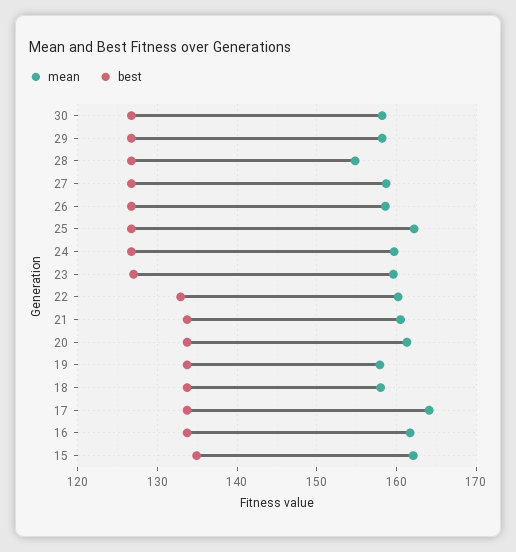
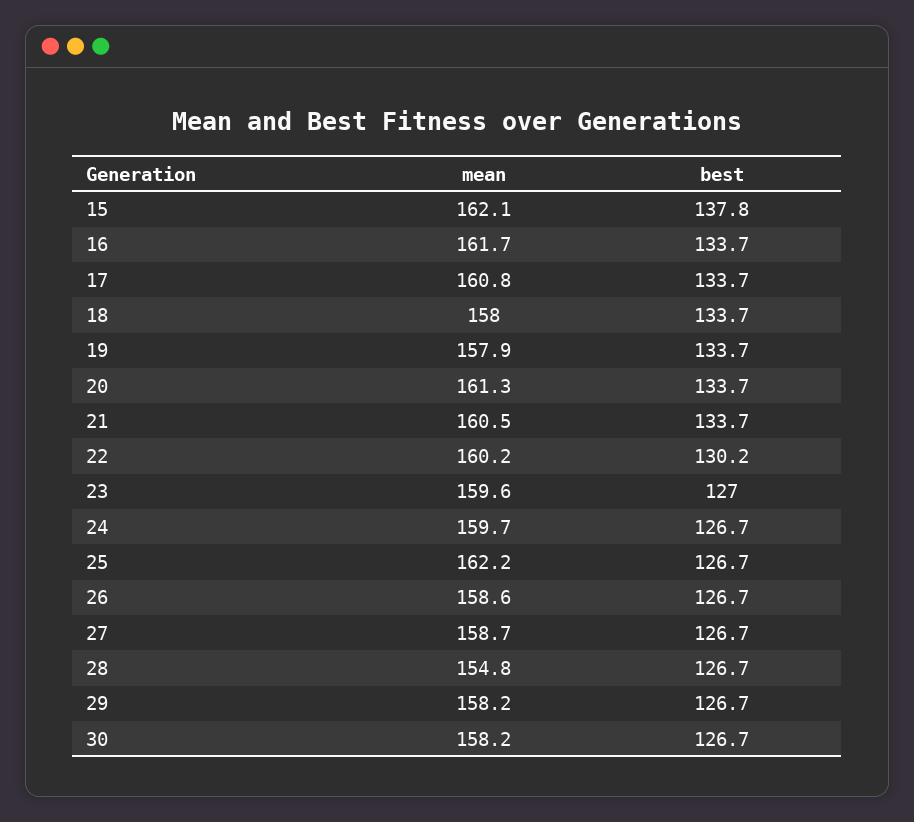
best, 22: 133 -> 130.2
mean, 17: 164 -> 160.8
best, 15: 135 -> 137.8

